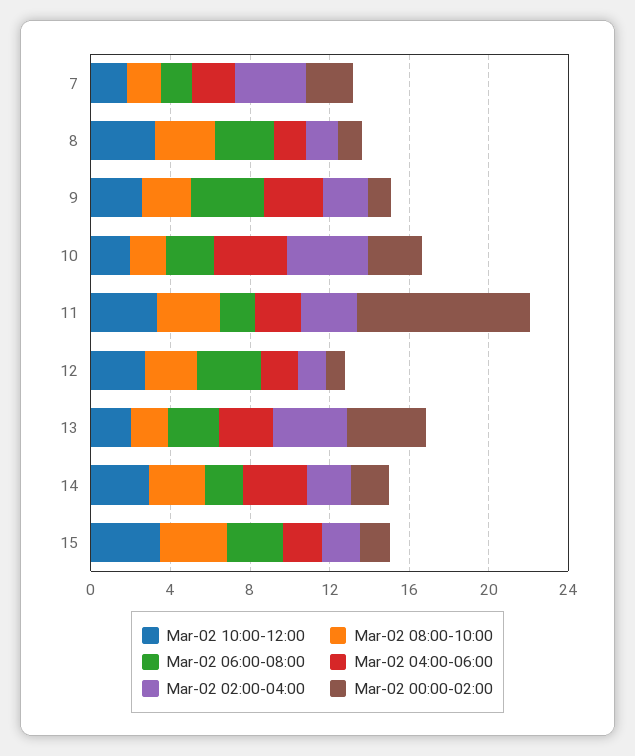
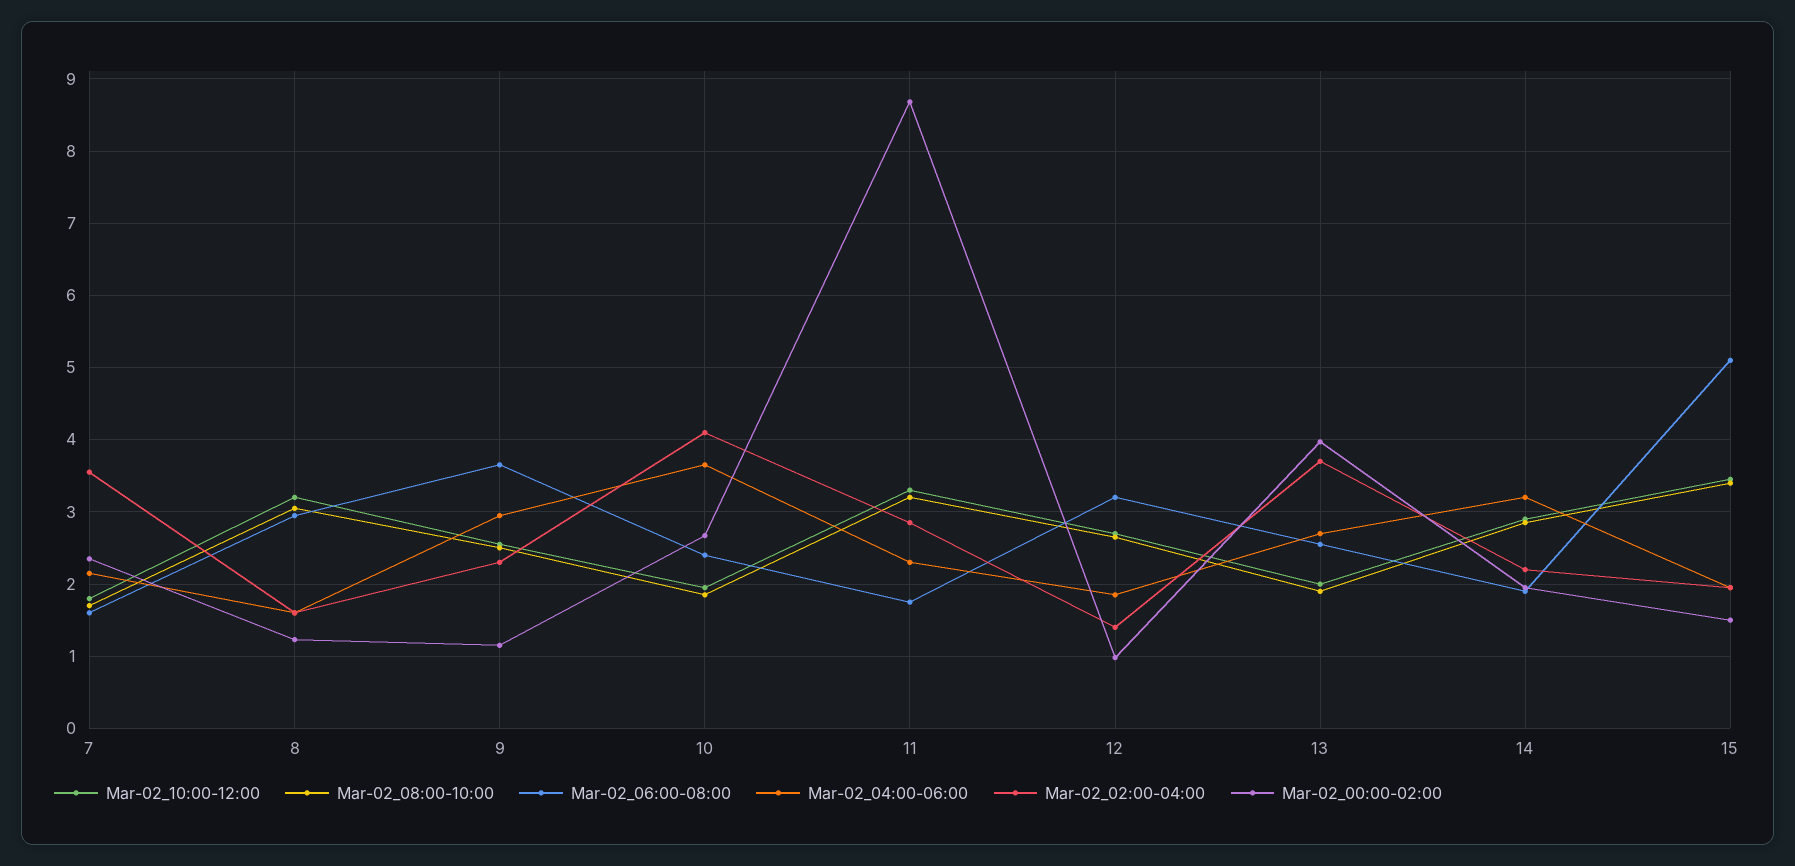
Mar-02 06:00-08:00, 15: 3 -> 5.1

